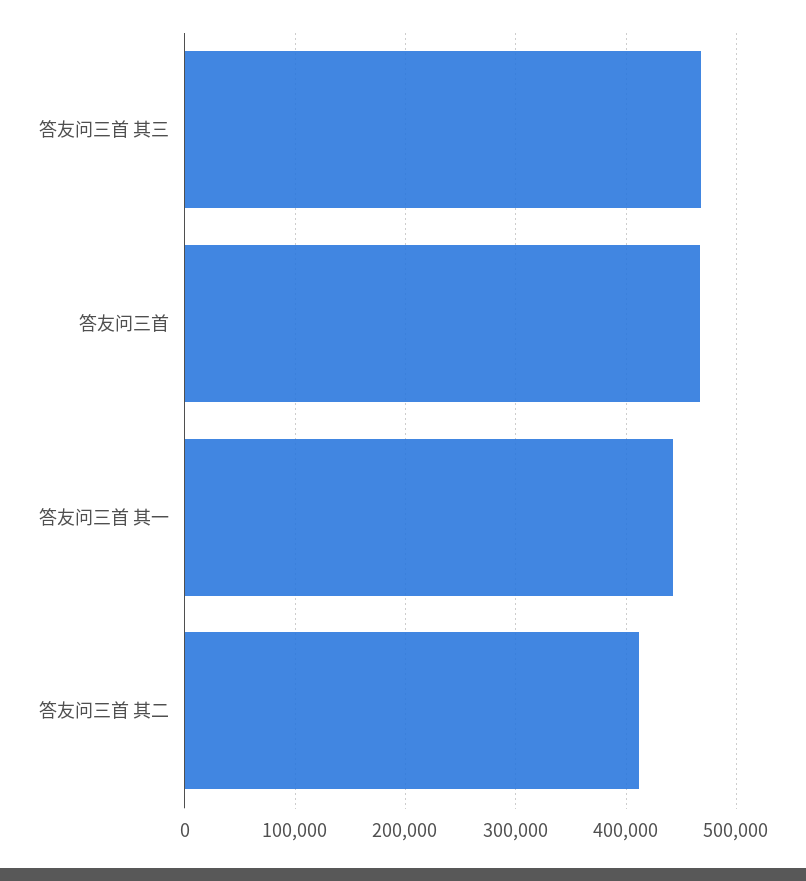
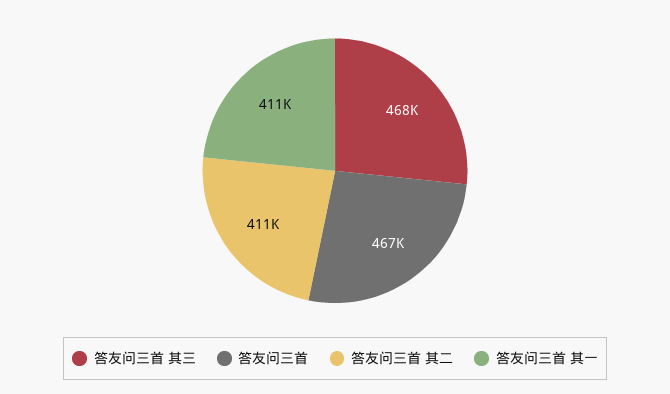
答友问三首 其一: 440000 -> 411000

